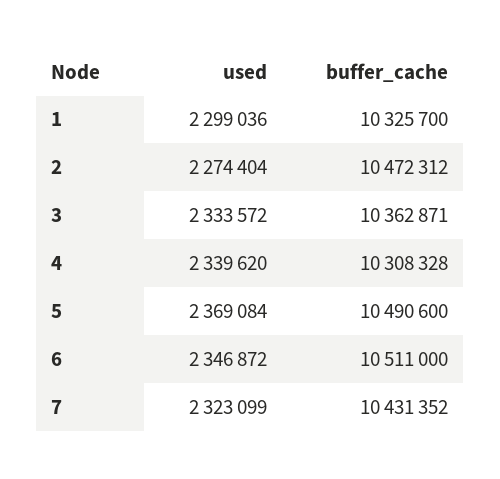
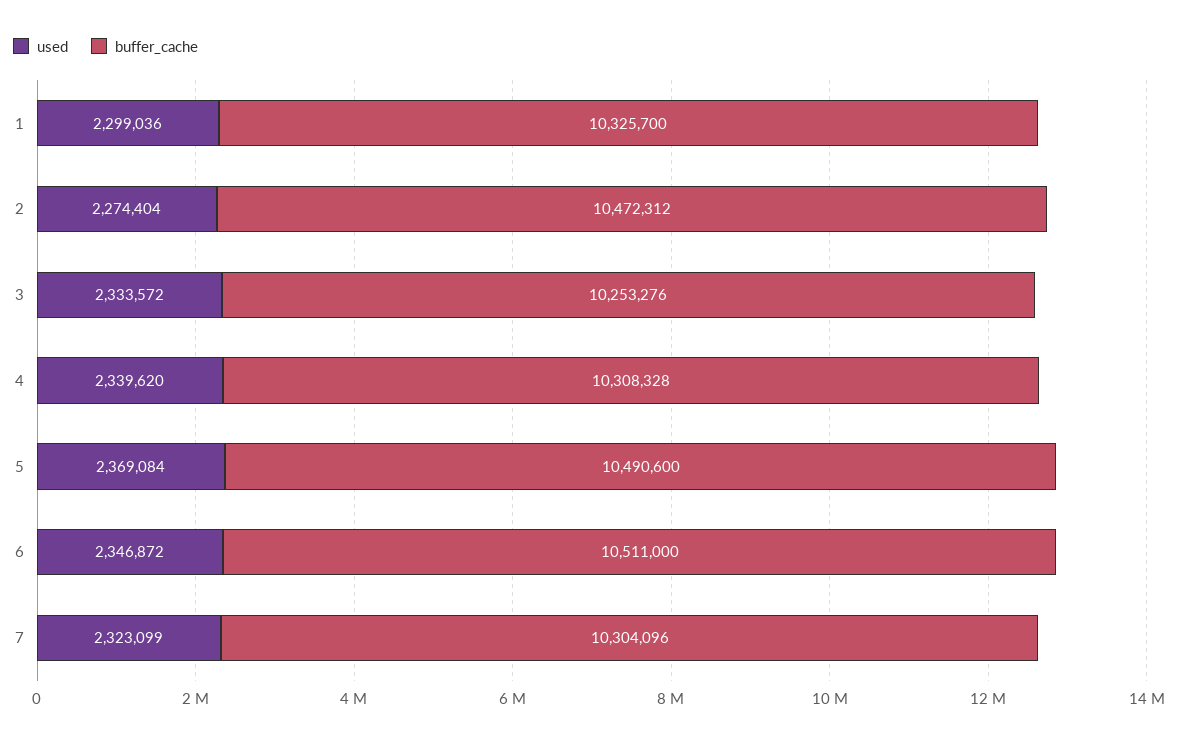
buffer_cache, 3: 10362871 -> 10253276
buffer_cache, 7: 10431352 -> 10304096

